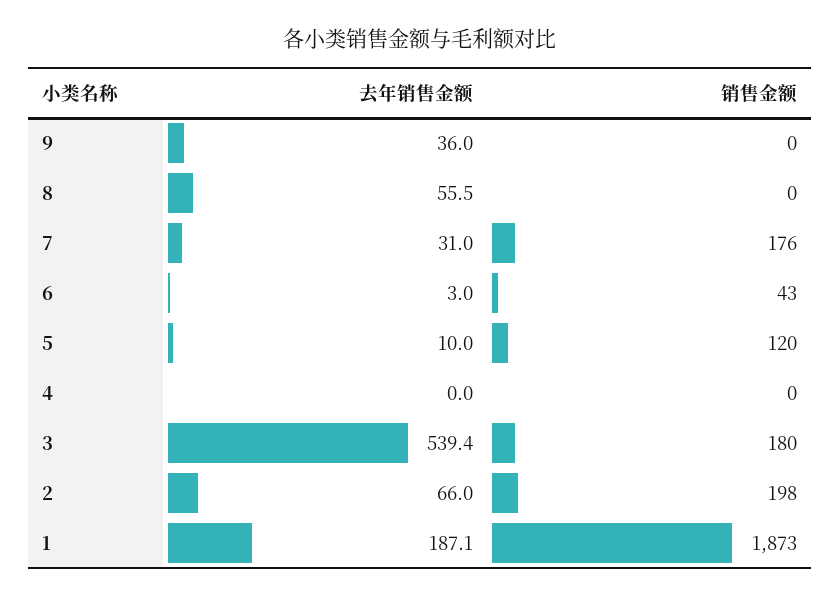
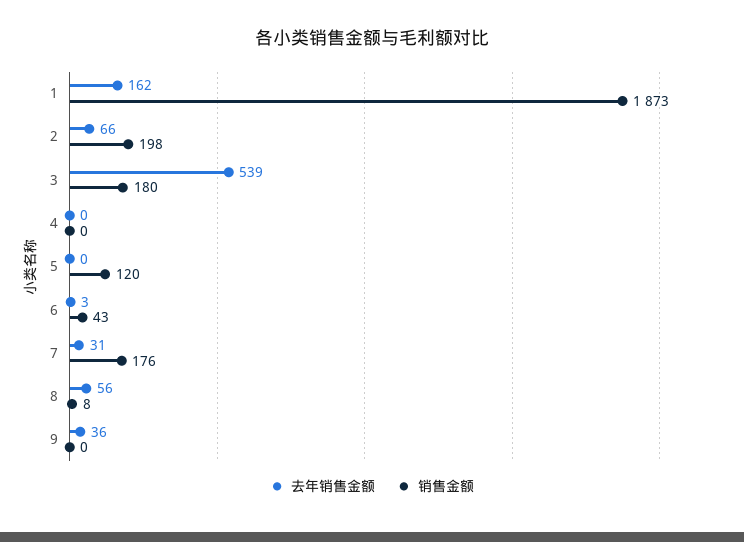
销售金额, 8: 0 -> 8
去年销售金额, 5: 10 -> 0
去年销售金额, 1: 187.1 -> 162

